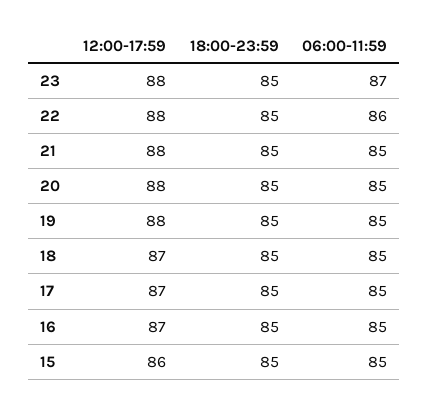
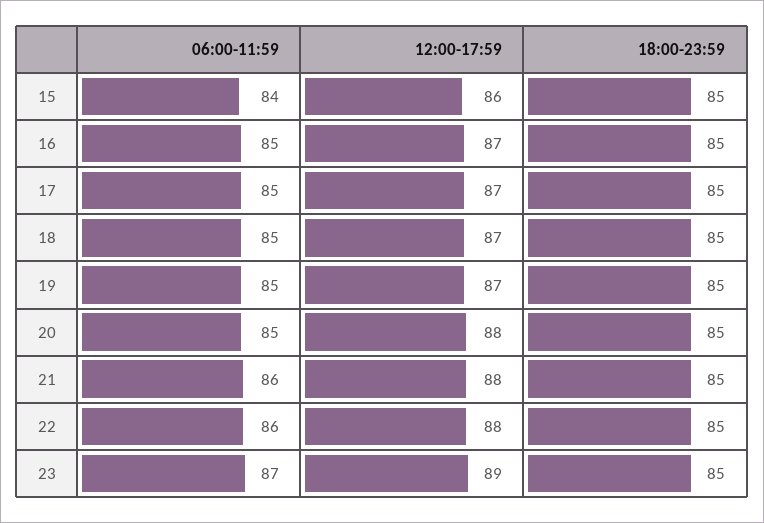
12:00-17:59, 23: 88 -> 89
06:00-11:59, 21: 85 -> 86
12:00-17:59, 19: 88 -> 87
06:00-11:59, 15: 85 -> 84

